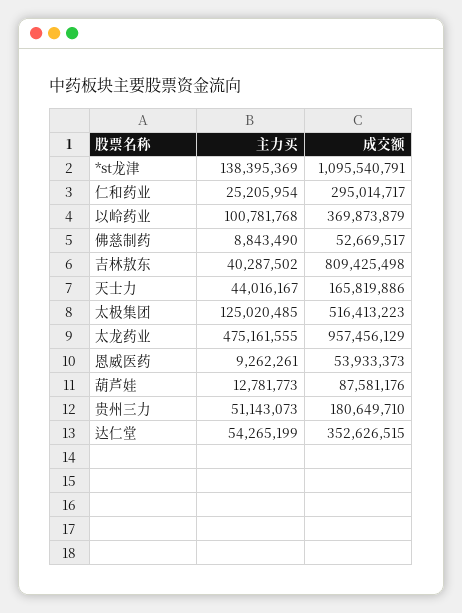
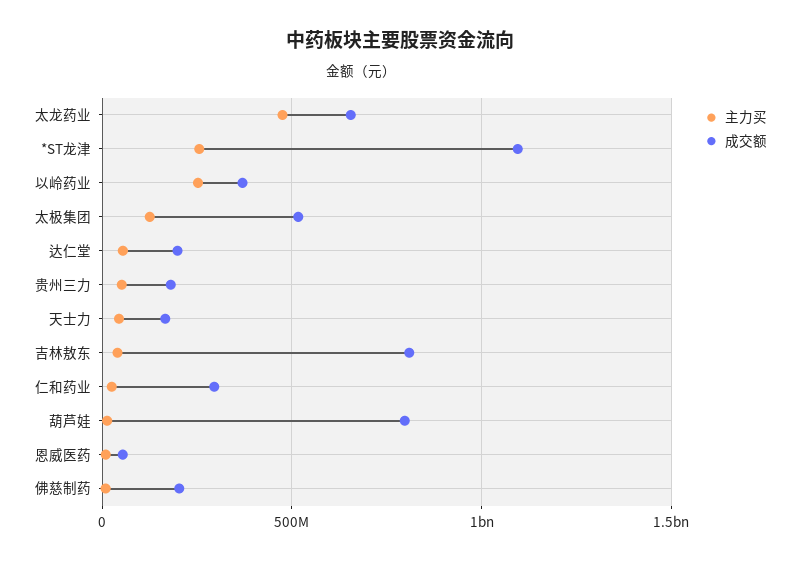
主力买, *st龙津: 138395369 -> 250000000
主力买, 以岭药业: 100781768 -> 250000000
成交额, 佛慈制药: 52669517 -> 200000000
成交额, 太龙药业: 957456129 -> 650000000
成交额, 葫芦娃: 87581176 -> 800000000
成交额, 达仁堂: 352626515 -> 200000000

